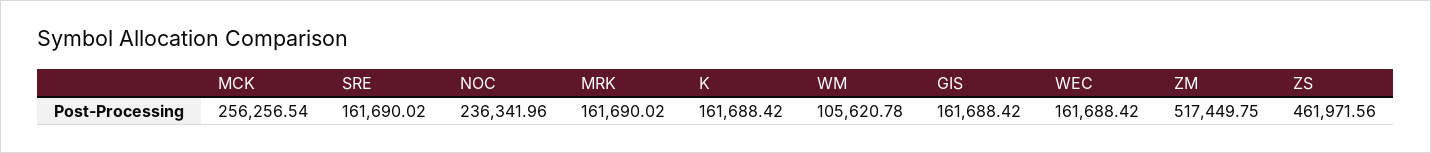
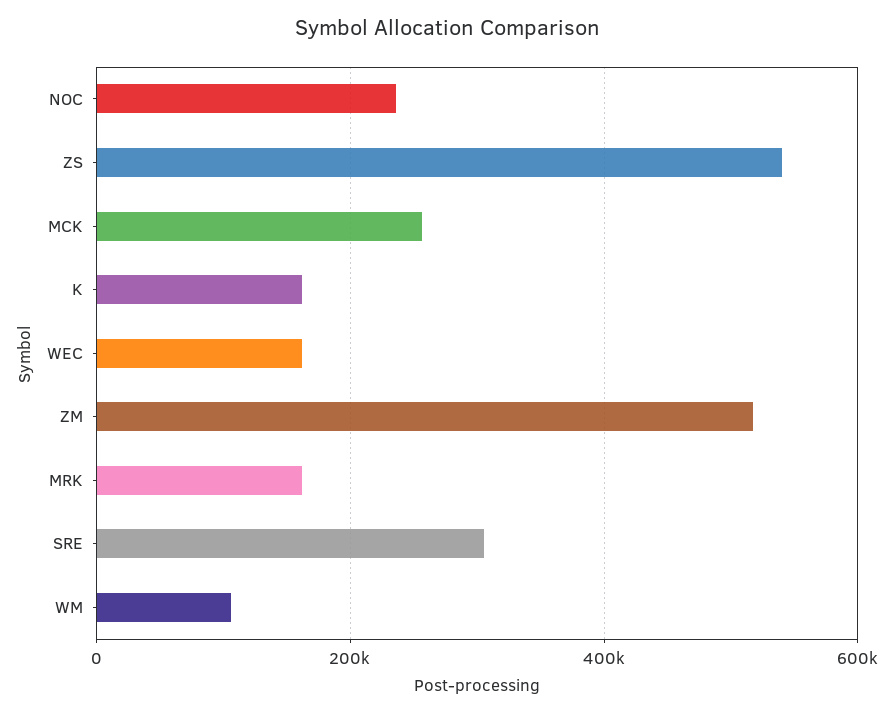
SRE: 161690.02 -> 300000
GIS: 161688.42 -> none
ZS: 461971.56 -> 540000

